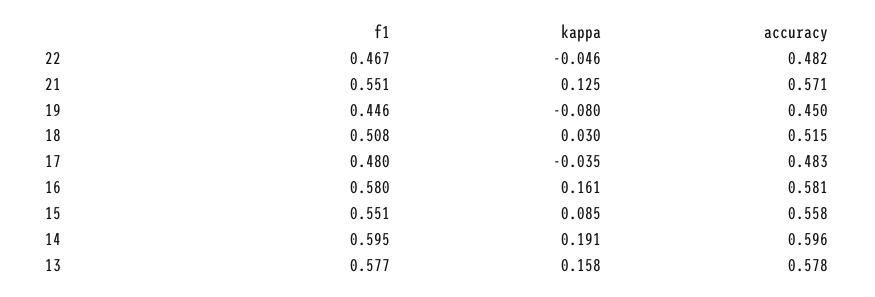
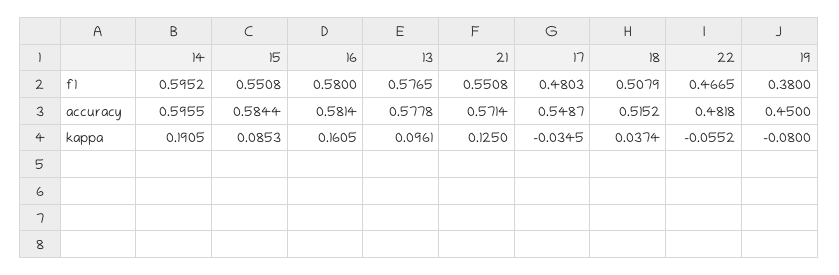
kappa, 22: -0.046 -> -0.0552
f1, 19: 0.446 -> 0.38
kappa, 18: 0.03 -> 0.0374
accuracy, 17: 0.483 -> 0.5487
accuracy, 15: 0.558 -> 0.5844
kappa, 13: 0.158 -> 0.0961

